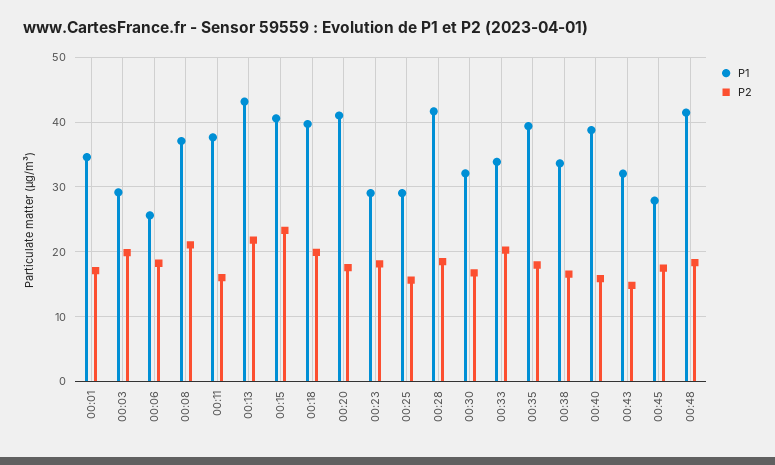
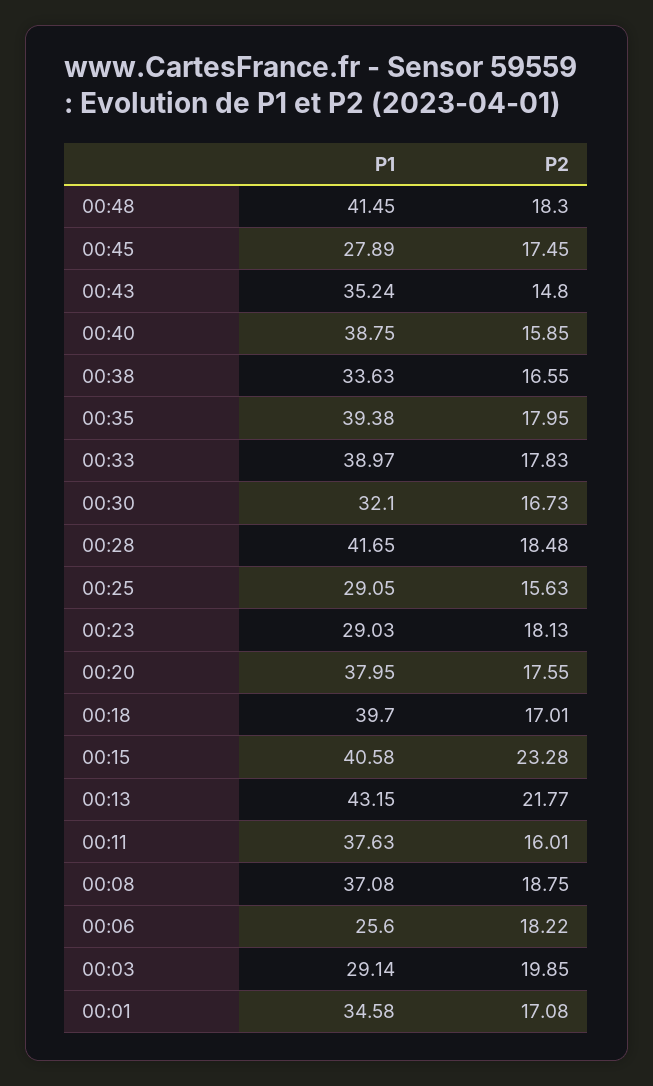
P2, 00:08: 21 -> 18.75
P2, 00:18: 20 -> 17.01
P1, 00:20: 41 -> 37.95
P1, 00:33: 34 -> 38.97
P2, 00:33: 20 -> 17.83
P1, 00:43: 32 -> 35.24

